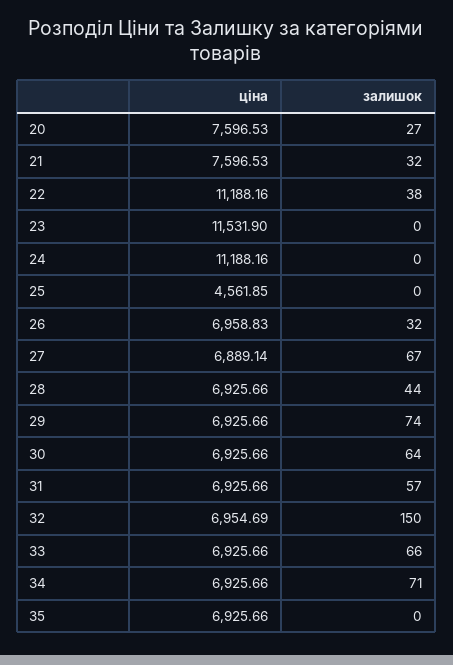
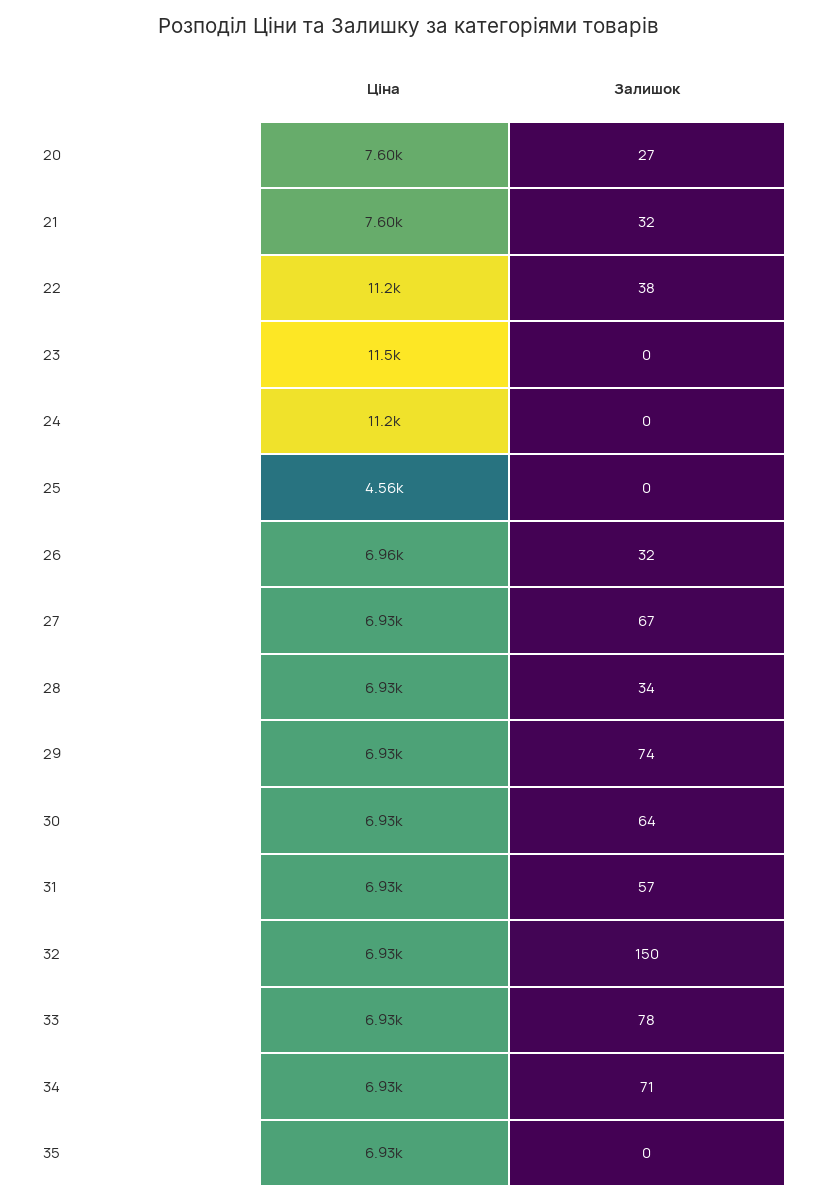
ціна, 27: 6889.14 -> 6930
залишок, 28: 44 -> 34
ціна, 32: 6954.69 -> 6930
залишок, 33: 66 -> 78

